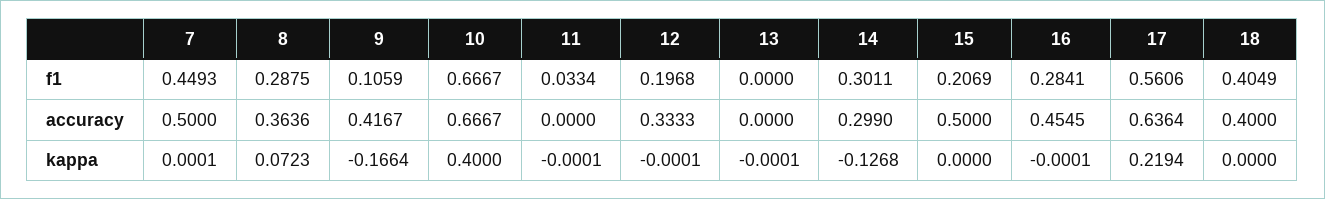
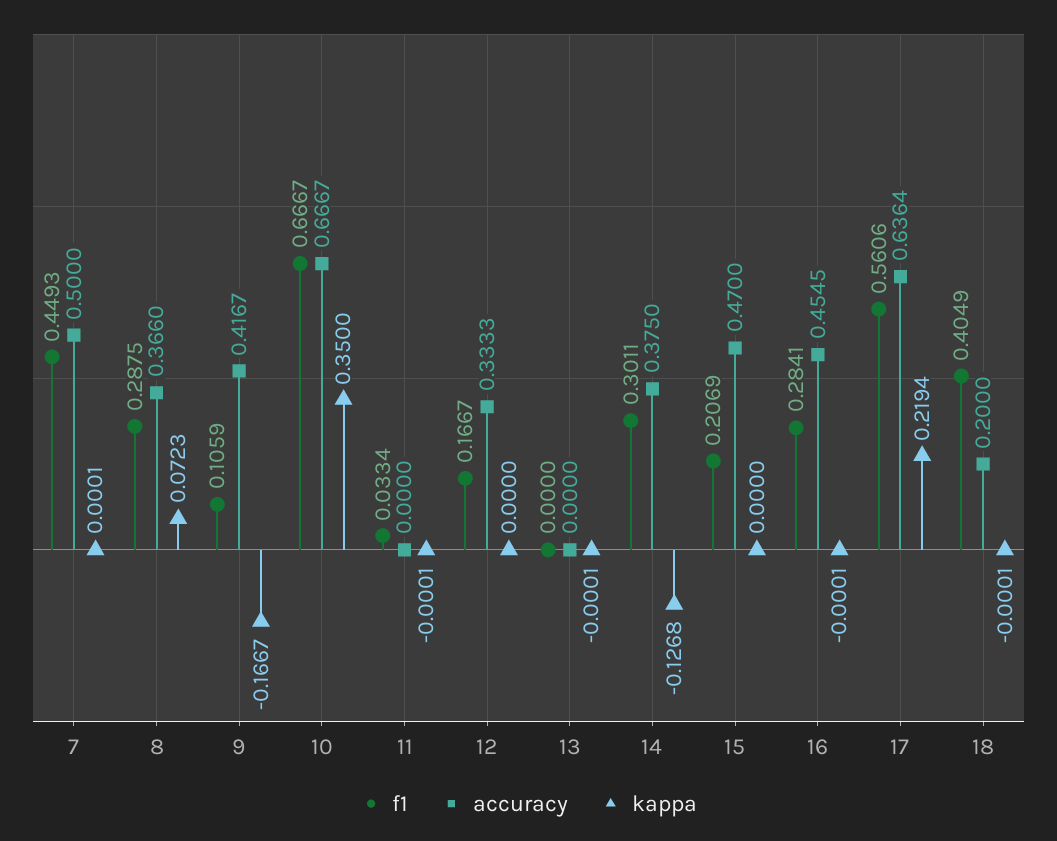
f1, 12: 0.1968 -> 0.1667
accuracy, 8: 0.3636 -> 0.366
accuracy, 14: 0.299 -> 0.375
accuracy, 15: 0.5 -> 0.47
accuracy, 18: 0.4 -> 0.2
kappa, 9: -0.1664 -> -0.1667
kappa, 10: 0.4 -> 0.35
kappa, 12: -0.0001 -> 0
kappa, 18: 0 -> -0.0001

